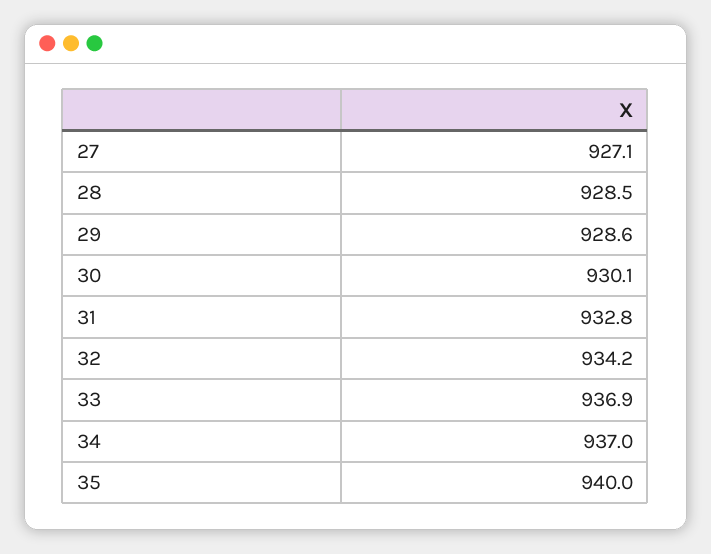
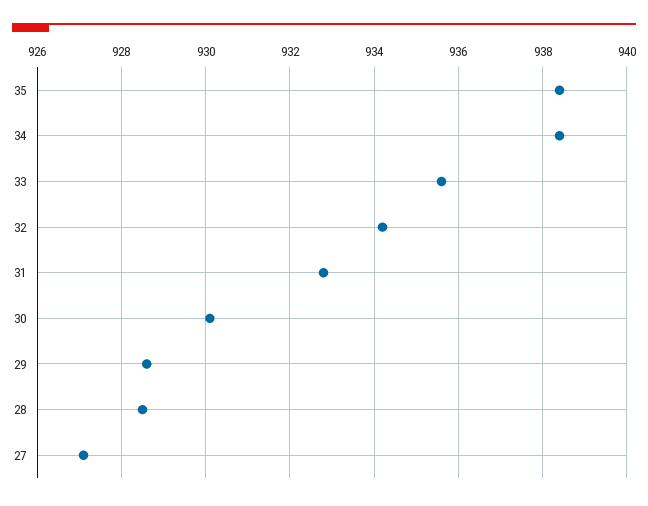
33: 936.9 -> 935.5
34: 937 -> 938.5
35: 940 -> 938.5

